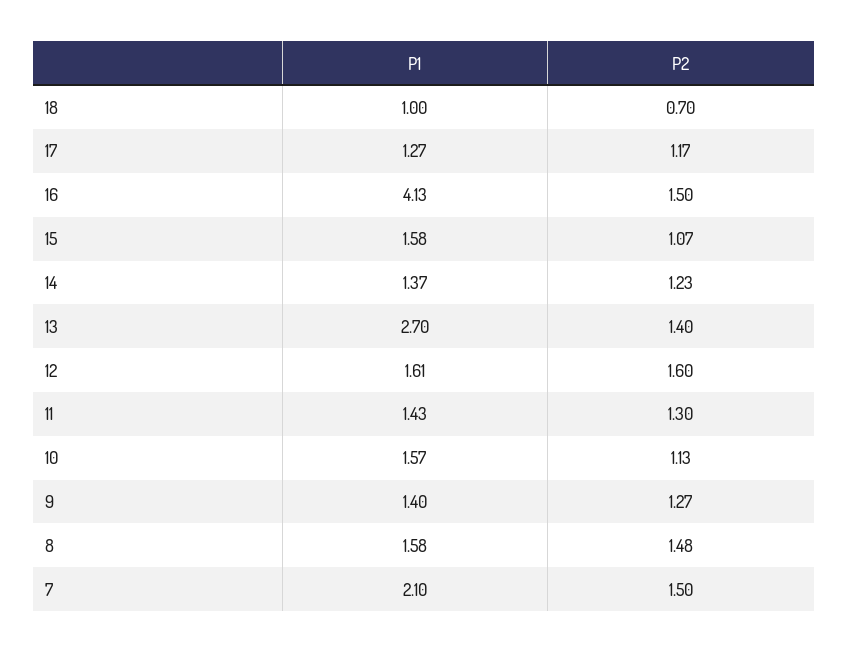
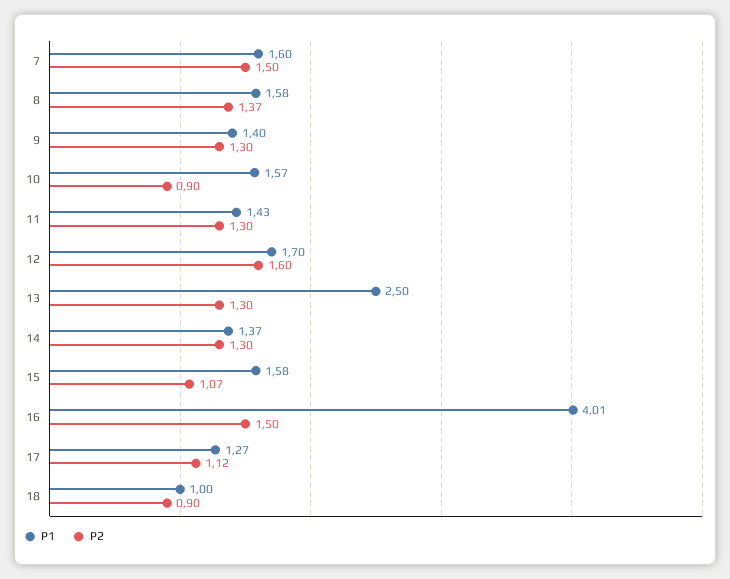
P2, 18: 0.7 -> 0.9
P2, 17: 1.17 -> 1.12
P1, 16: 4.13 -> 4.01
P2, 14: 1.23 -> 1.3
P1, 13: 2.7 -> 2.5
P2, 13: 1.4 -> 1.3
P1, 12: 1.61 -> 1.7
P2, 10: 1.13 -> 0.9
P2, 9: 1.27 -> 1.3
P2, 8: 1.48 -> 1.37
P1, 7: 2.1 -> 1.6

